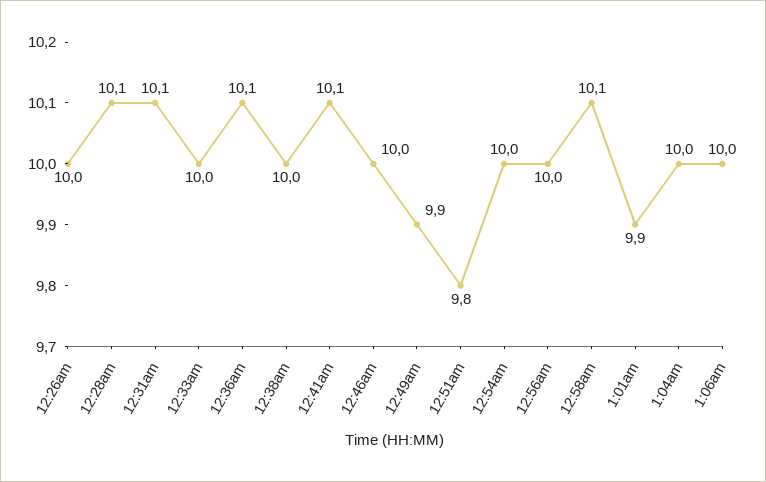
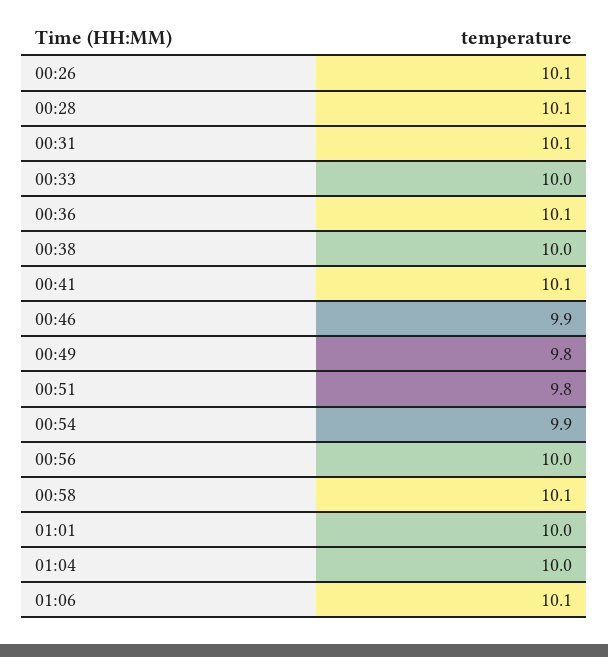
12:26am: 10 -> 10.1
12:46am: 10 -> 9.9
12:49am: 9.9 -> 9.8
12:54am: 10 -> 9.9
1:01am: 9.9 -> 10
1:06am: 10 -> 10.1

